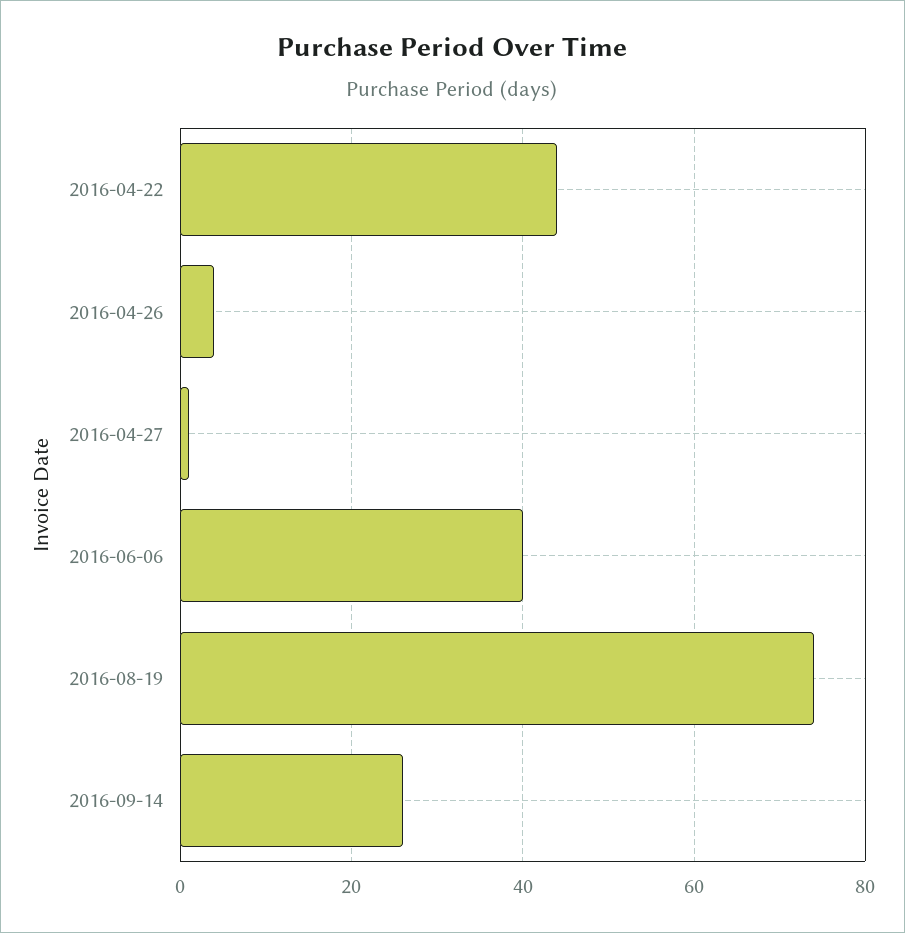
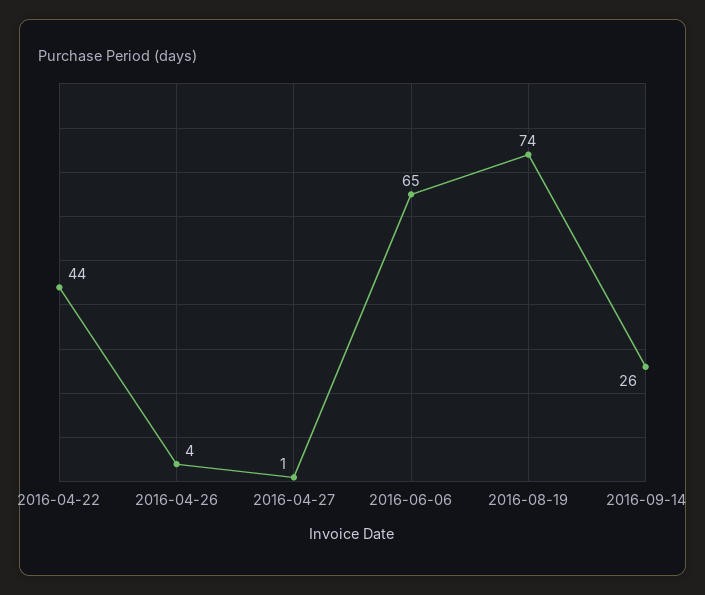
2016-06-06: 40 -> 65

